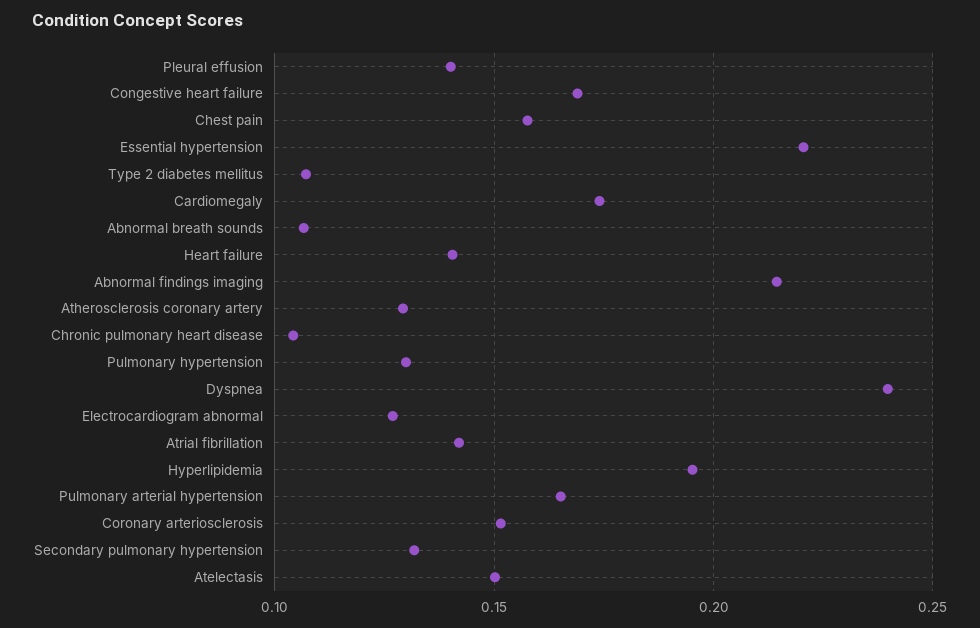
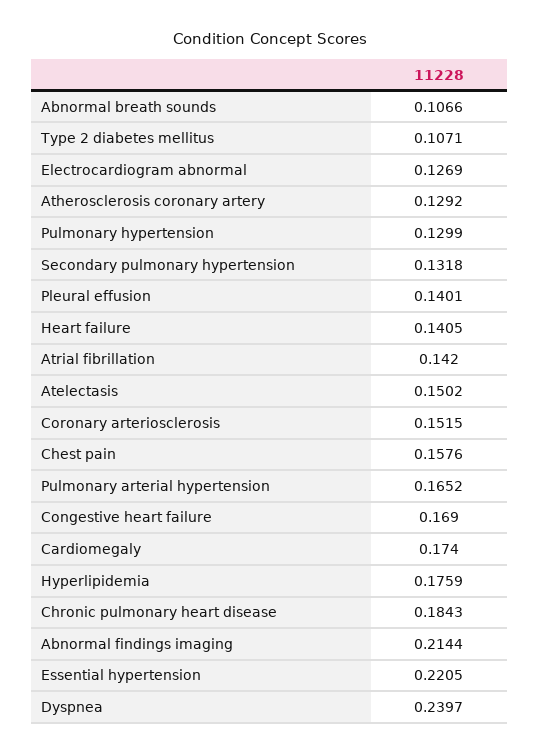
Chronic pulmonary heart disease: 0.105 -> 0.1843
Hyperlipidemia: 0.195 -> 0.1759

